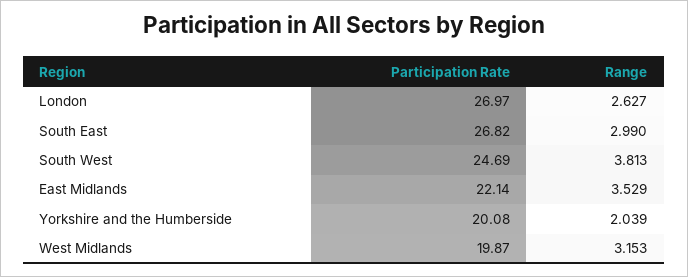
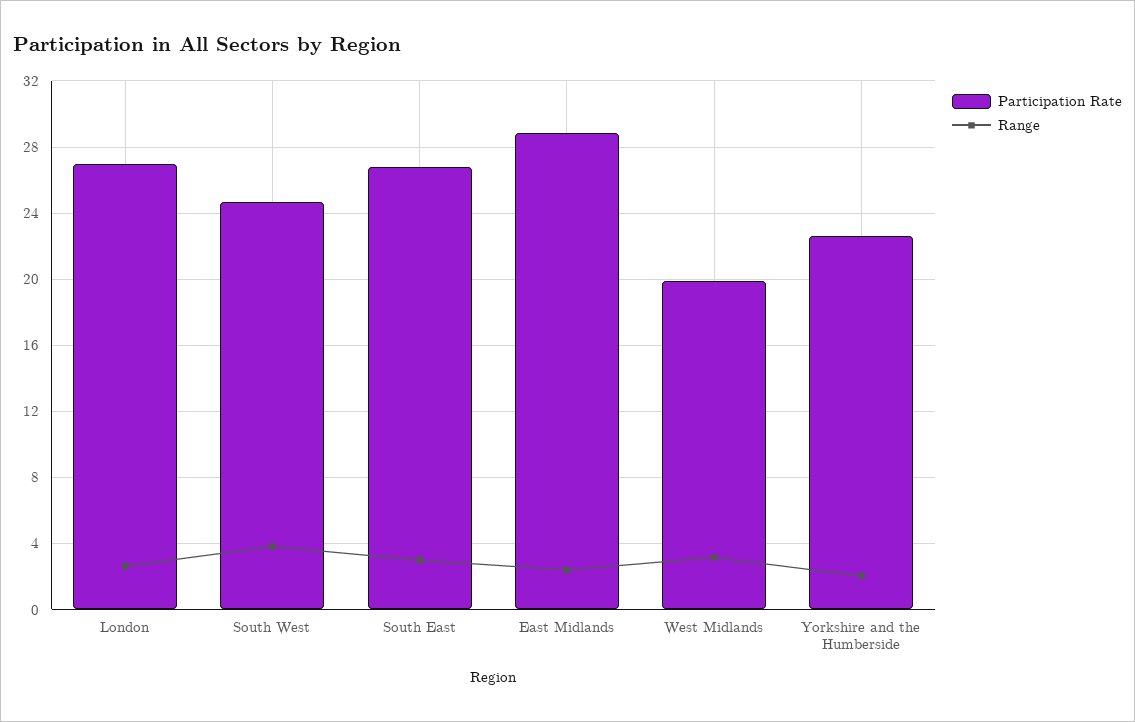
Participation Rate, East Midlands: 22.14 -> 29
Range, East Midlands: 3.529 -> 2.5
Participation Rate, Yorkshire and the Humberside: 20.08 -> 22.5

